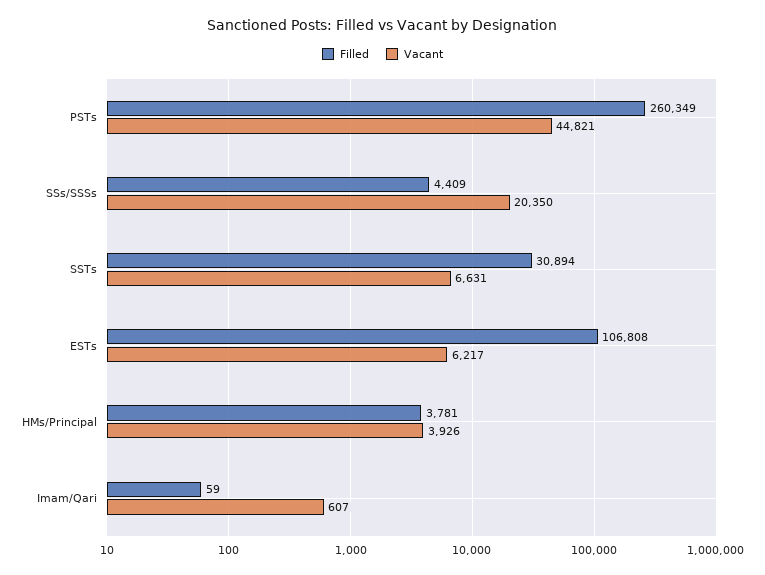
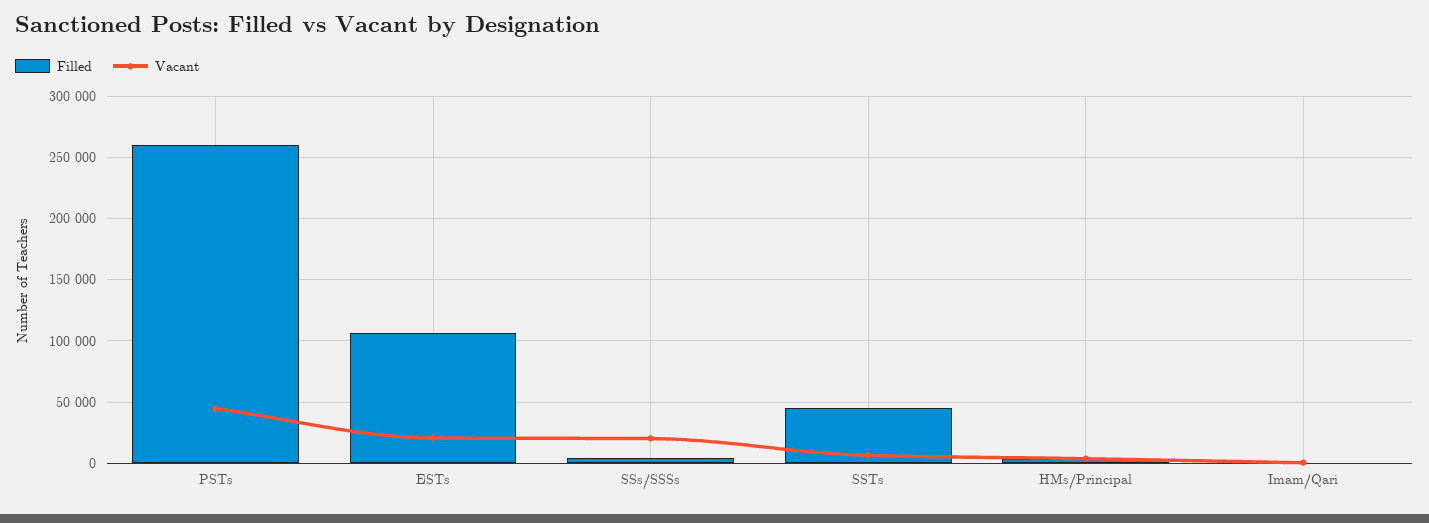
Filled, SSTs: 30894 -> 45000
Vacant, ESTs: 6217 -> 20000

